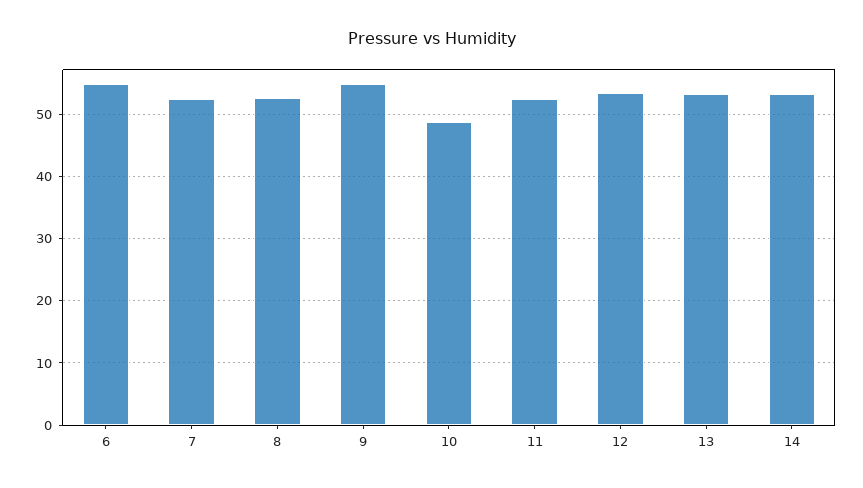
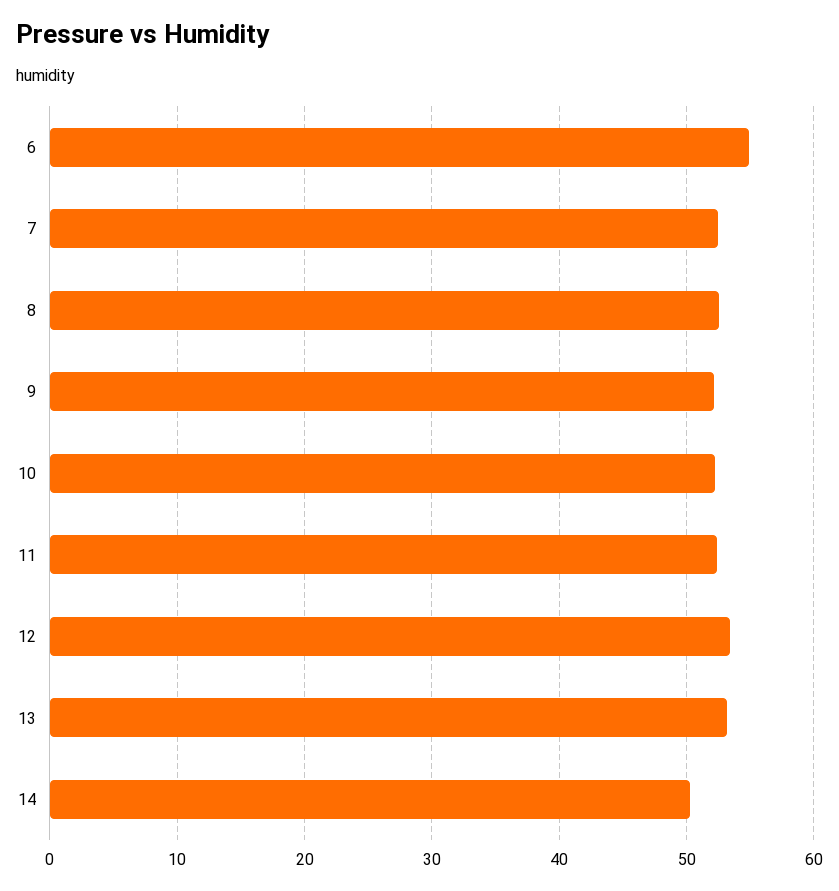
9: 55 -> 52
10: 49 -> 52
14: 53 -> 50

